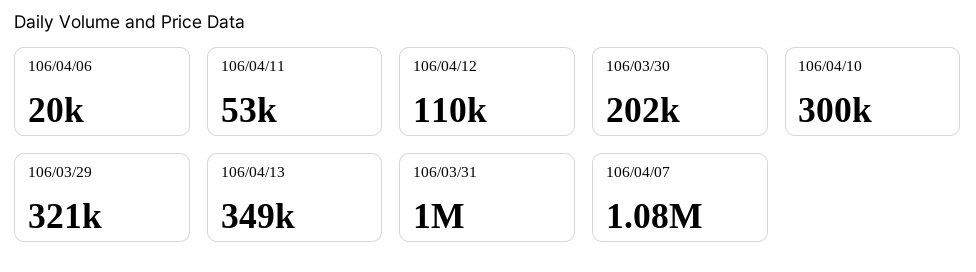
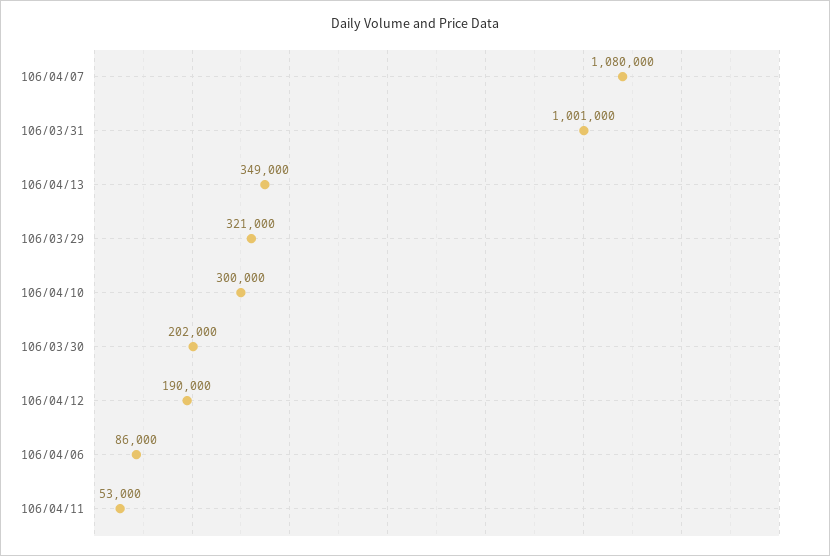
106/04/06: 20000 -> 86000
106/04/12: 110000 -> 190000

